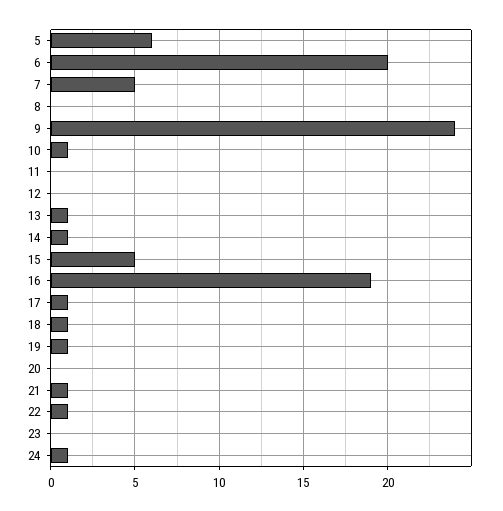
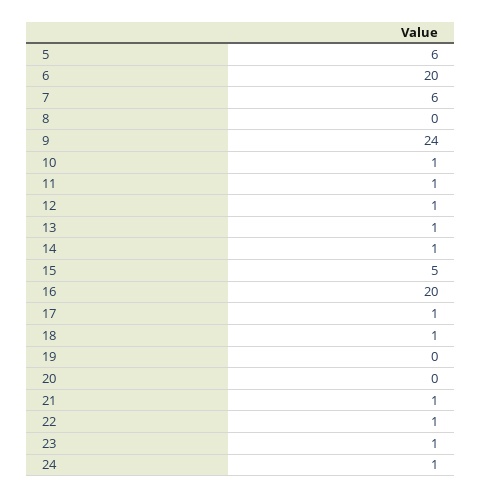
7: 5 -> 6
11: 0 -> 1
12: 0 -> 1
16: 19 -> 20
19: 1 -> 0
23: 0 -> 1

